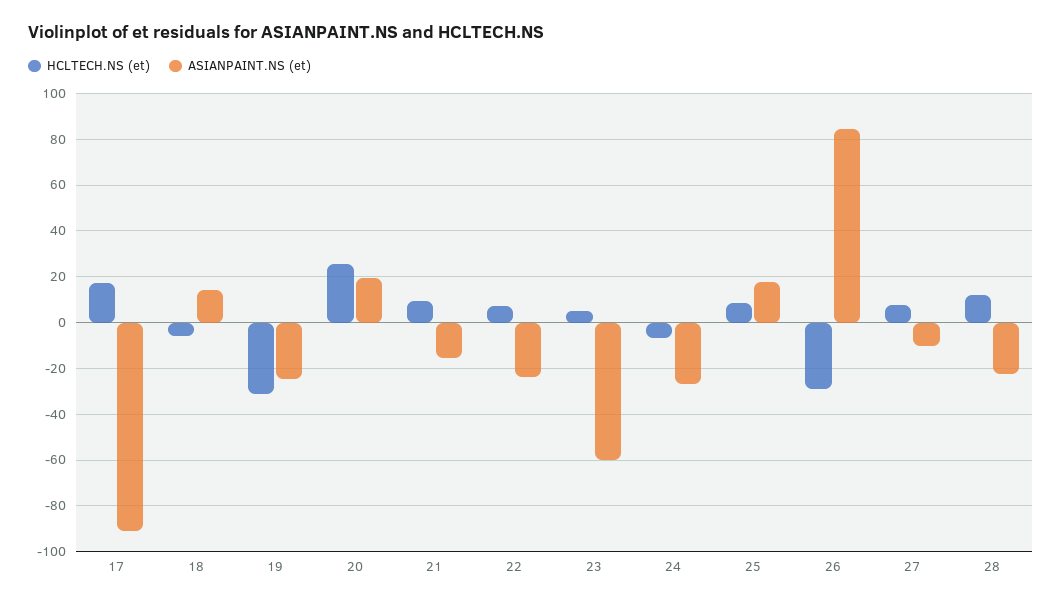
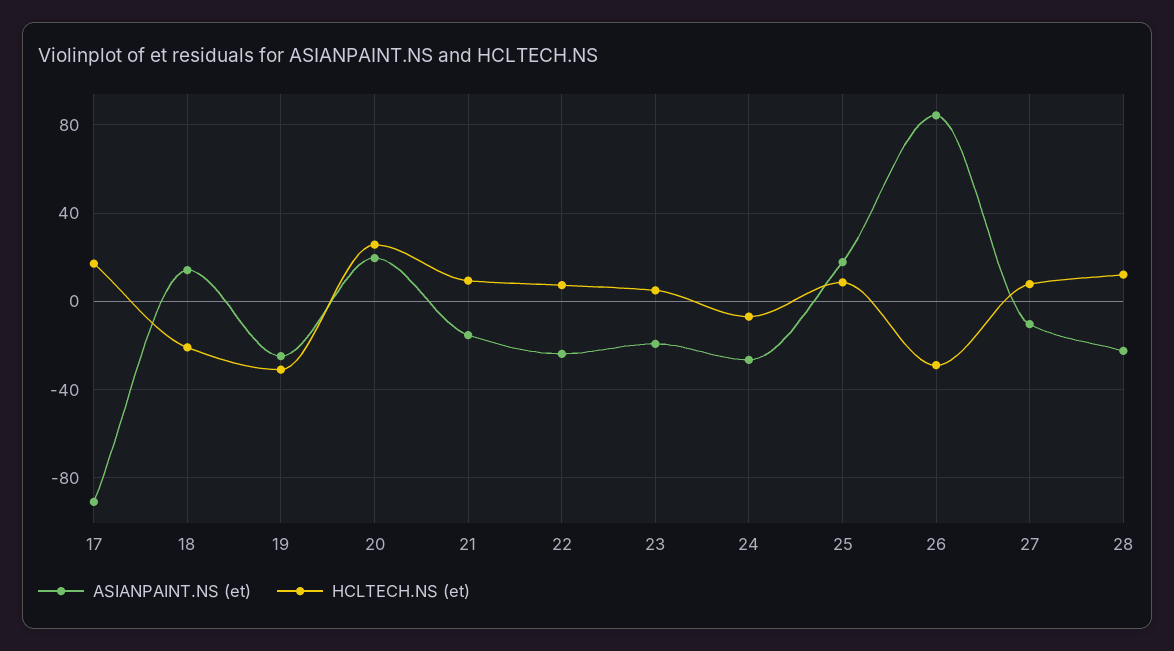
HCLTECH.NS (et), 18: -5 -> -20
ASIANPAINT.NS (et), 23: -60 -> -20

